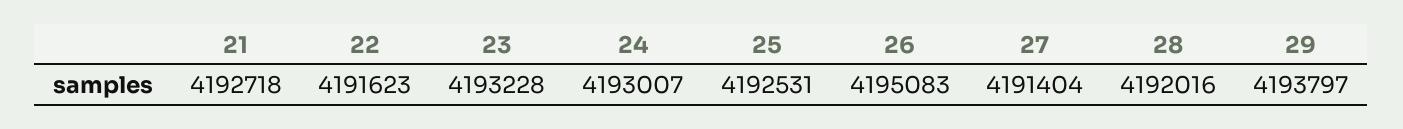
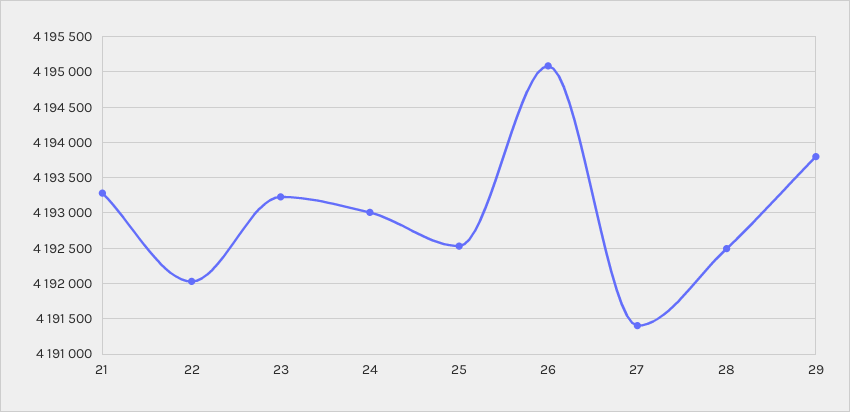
21: 4192718 -> 4193300
22: 4191623 -> 4192000
28: 4192016 -> 4192500

